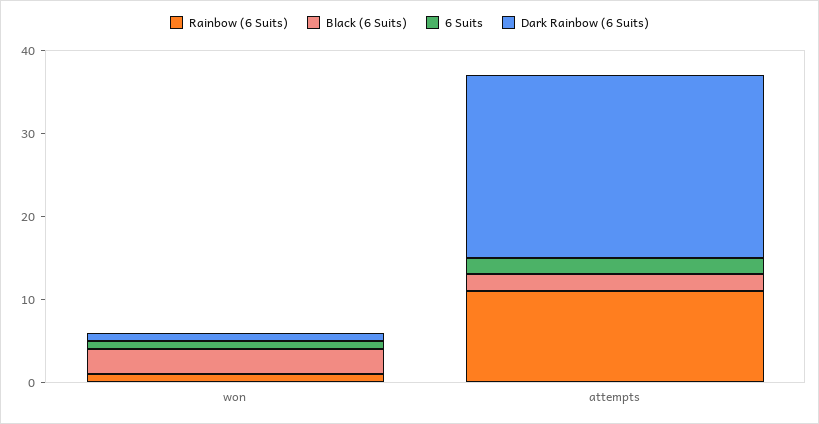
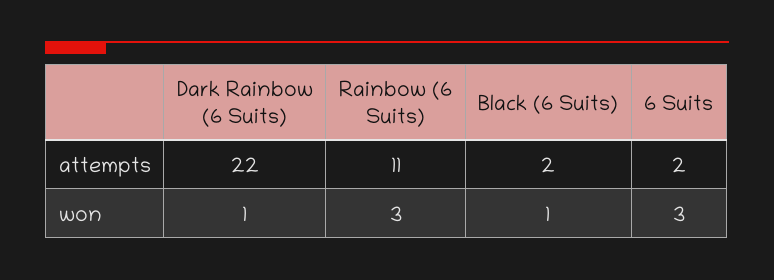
Rainbow (6 Suits), won: 1 -> 3
Black (6 Suits), won: 3 -> 1
6 Suits, won: 1 -> 3

